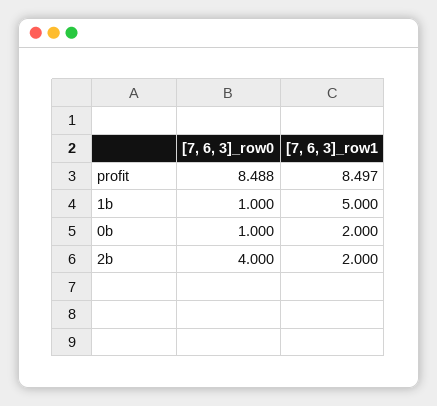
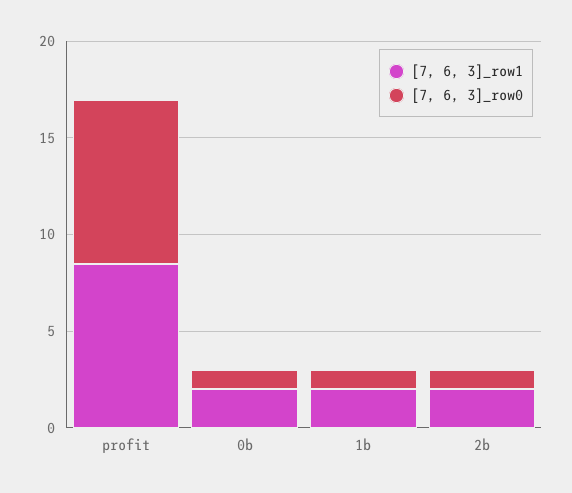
[7, 6, 3]_row1, 1b: 5 -> 2
[7, 6, 3]_row0, 2b: 4 -> 1

